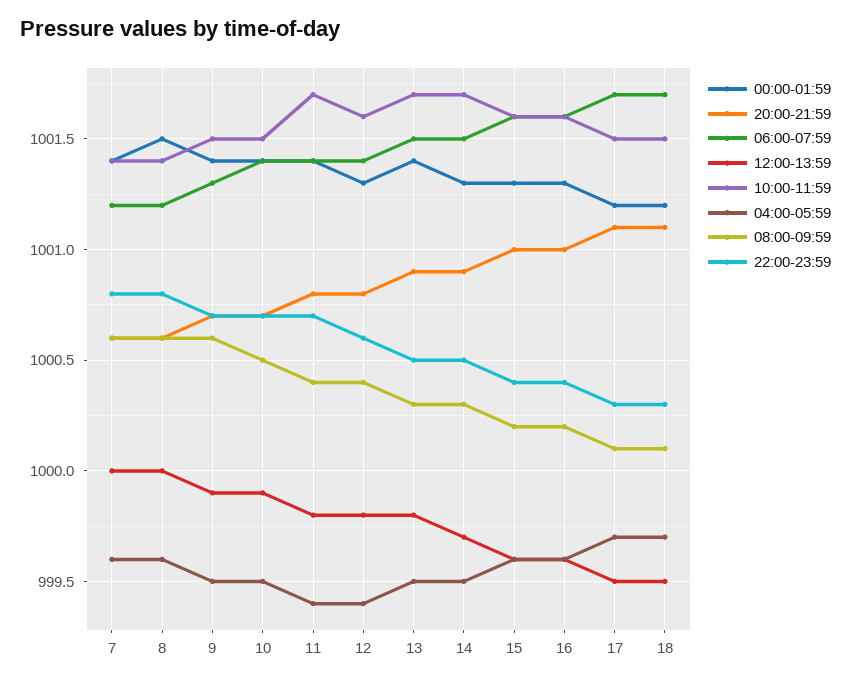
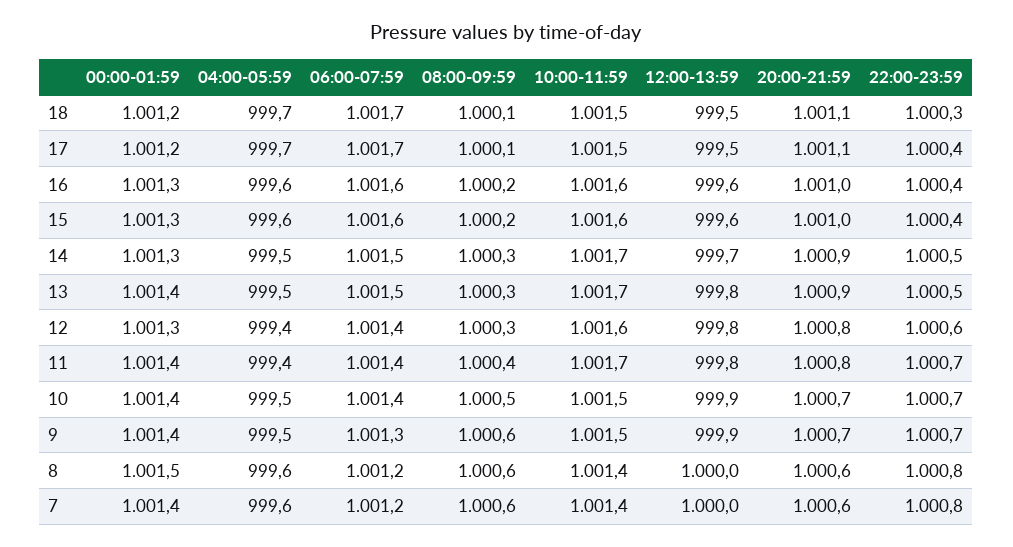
08:00-09:59, 12: 1000.4 -> 1000.3
22:00-23:59, 17: 1000.3 -> 1000.4

